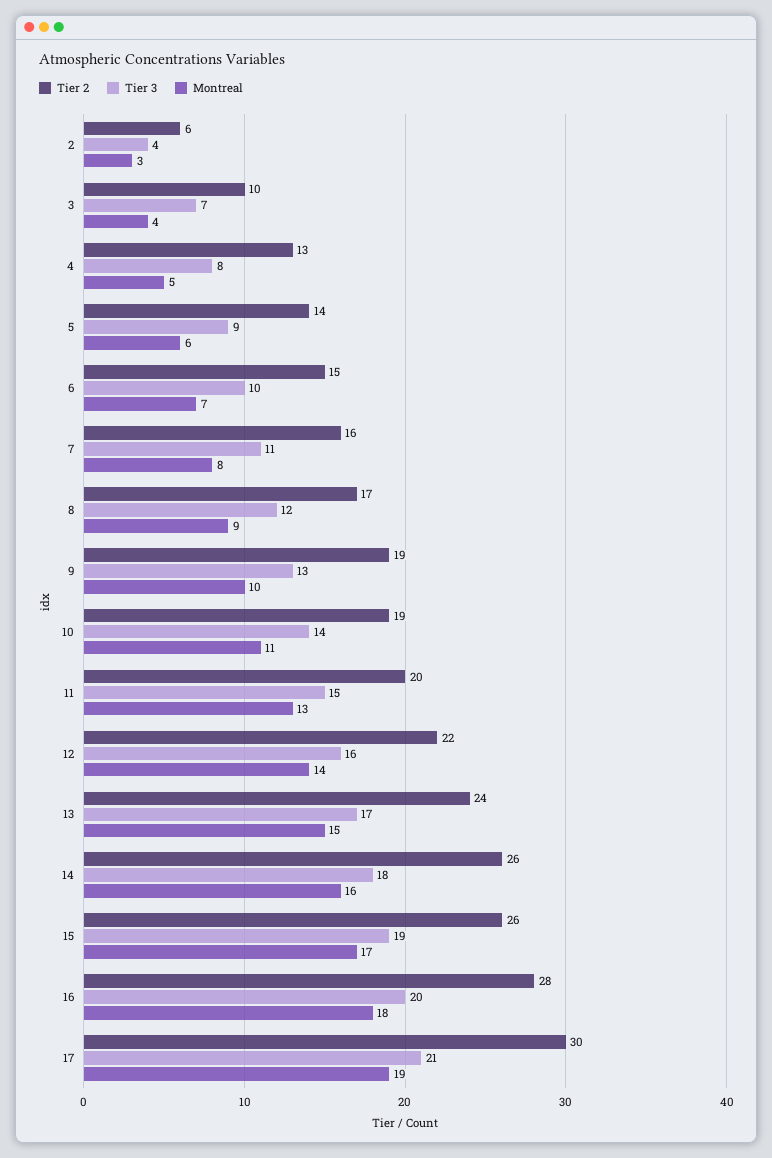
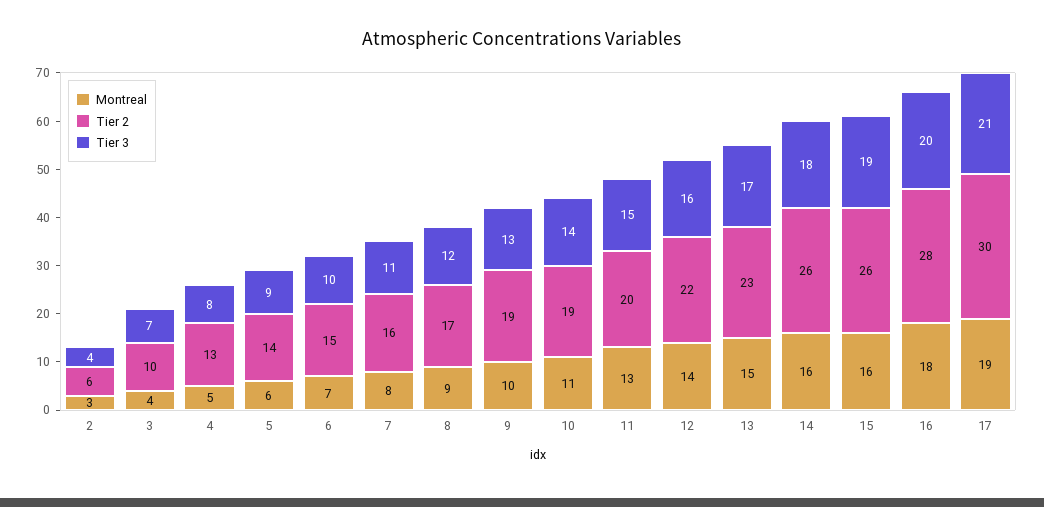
Tier 2, 13: 24 -> 23
Montreal, 15: 17 -> 16

